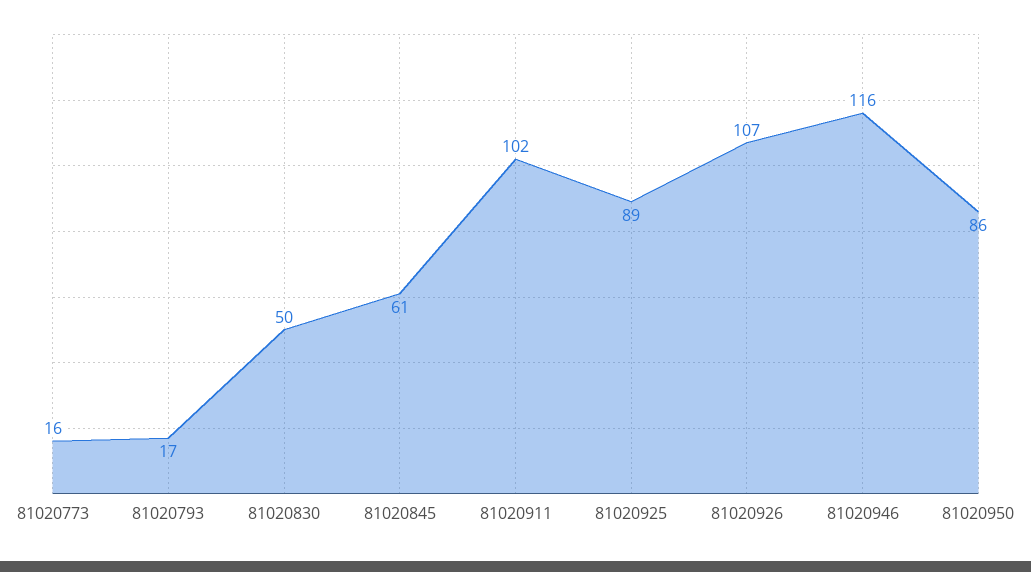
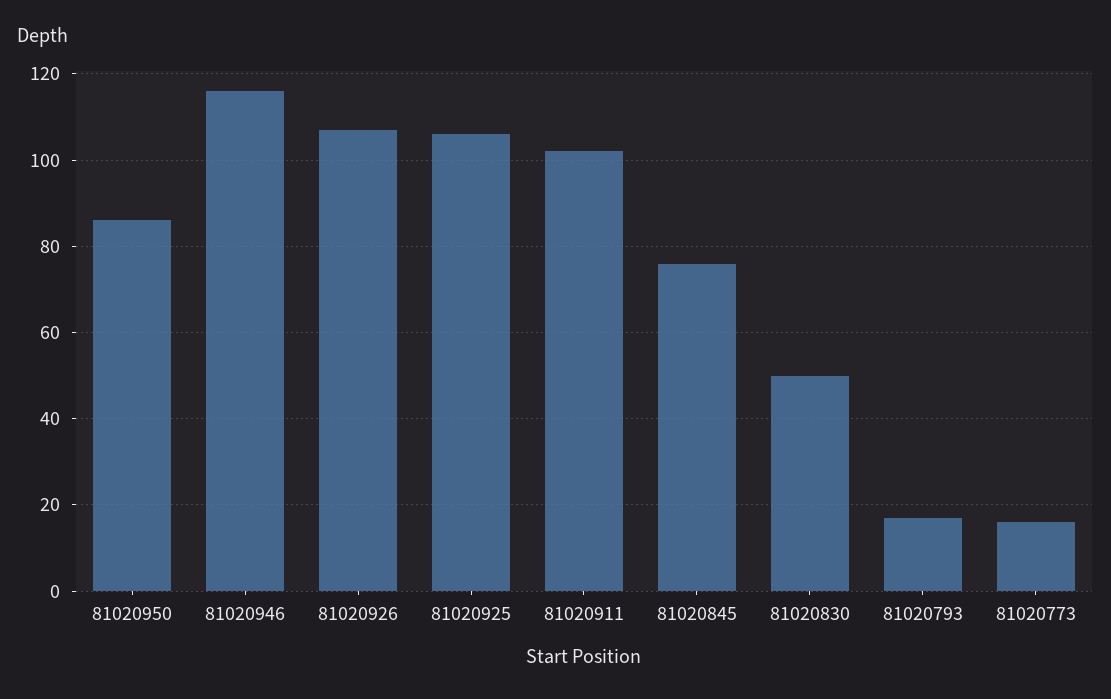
81020845: 61 -> 75
81020925: 89 -> 105

